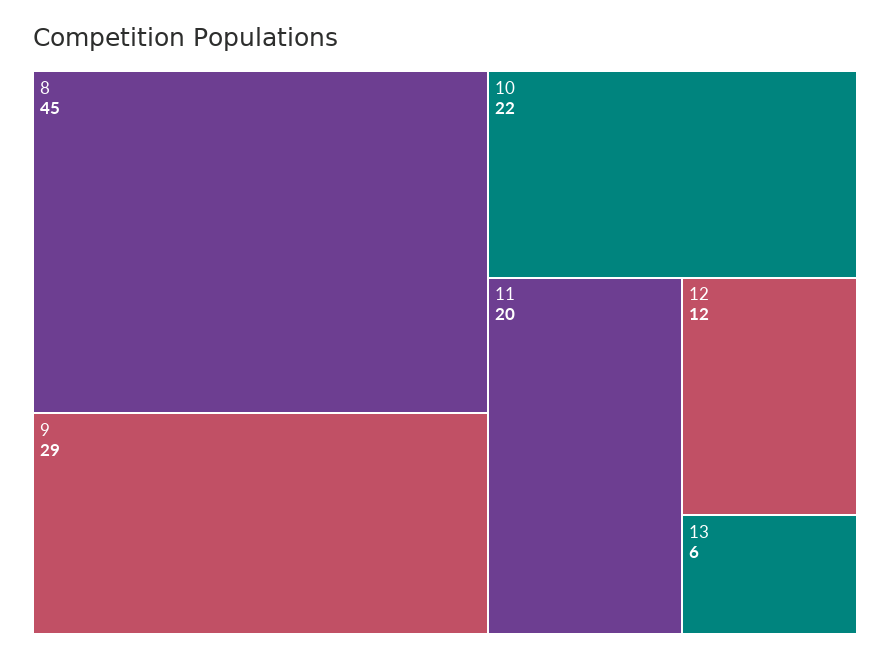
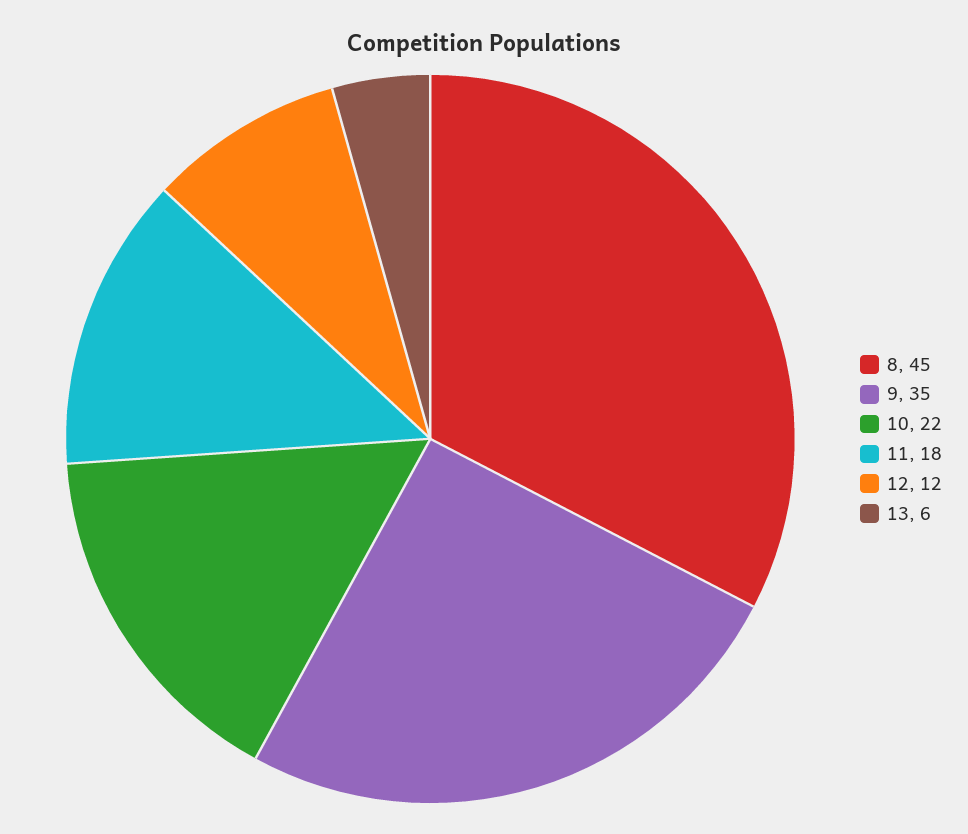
9: 29 -> 35
11: 20 -> 18

